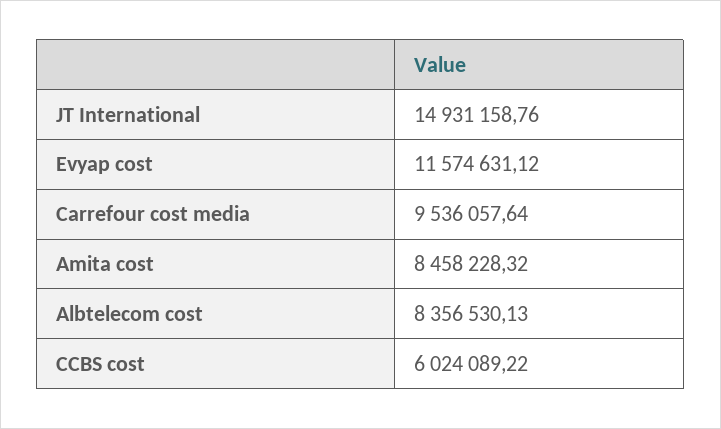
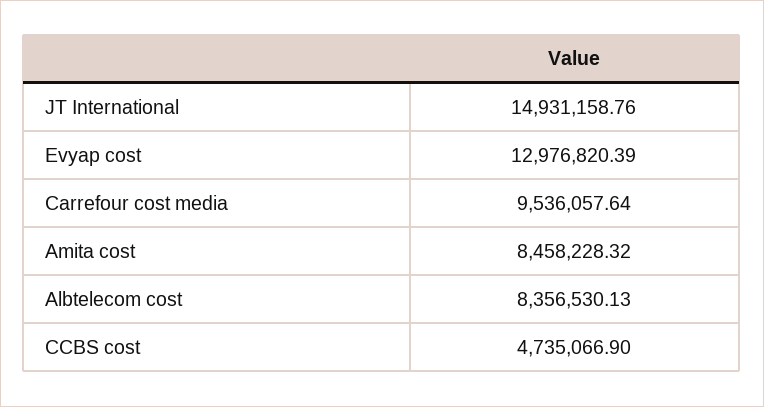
Evyap cost: 11574631.12 -> 12976820.39
CCBS cost: 6024089.22 -> 4735066.9

